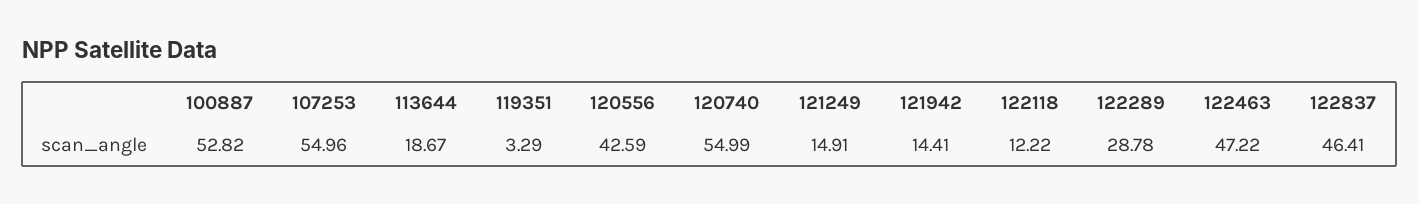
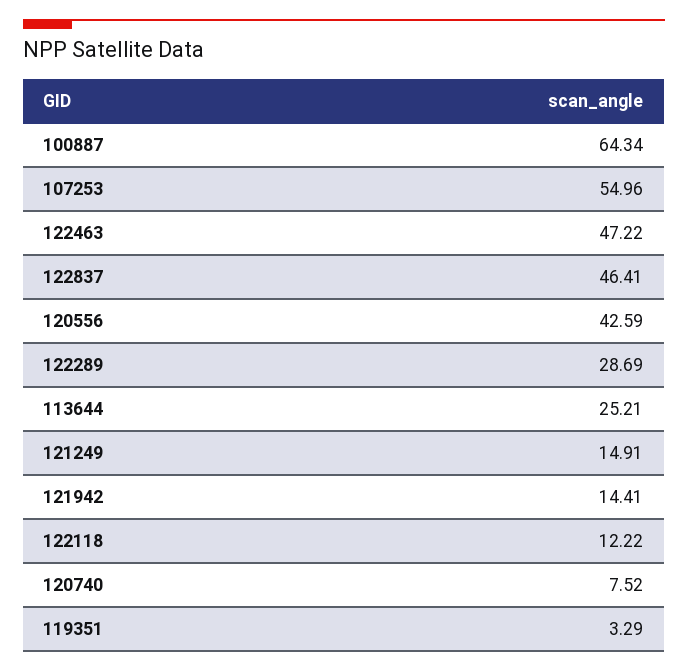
100887: 52.82 -> 64.34
113644: 18.67 -> 25.21
120740: 54.99 -> 7.52
122289: 28.78 -> 28.69

